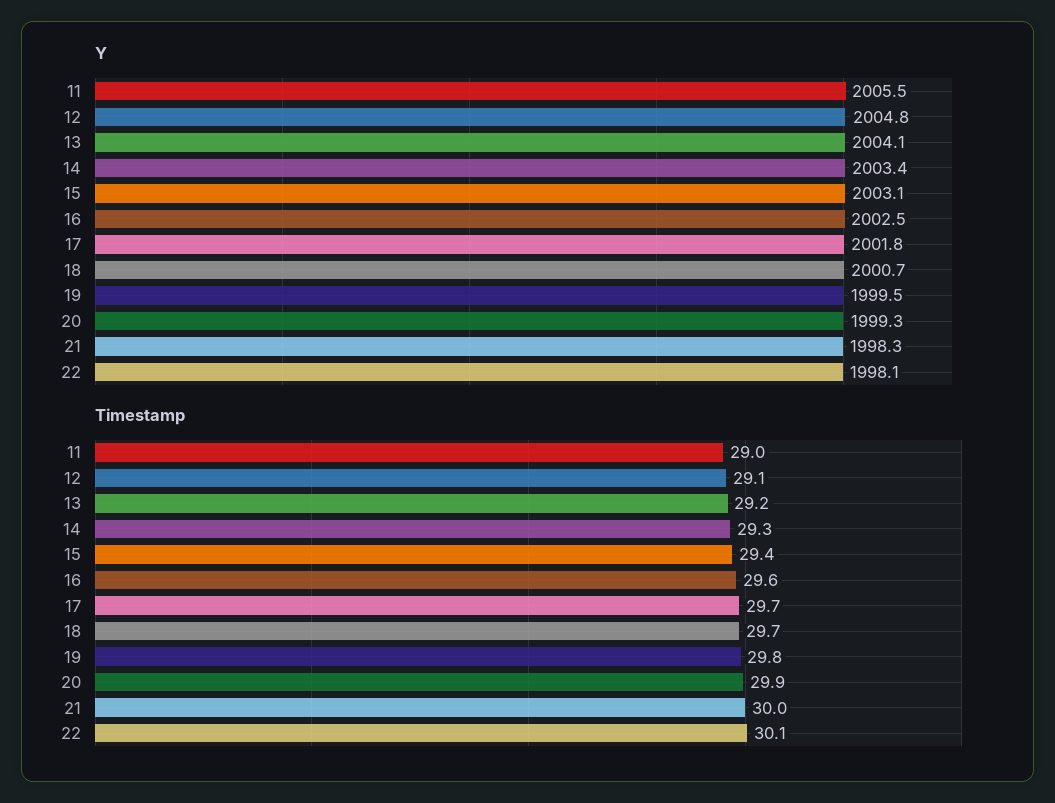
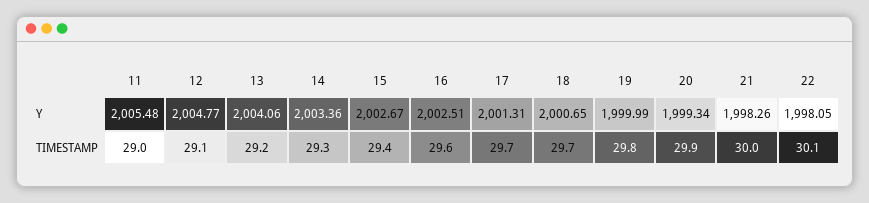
Y, 15: 2003.1 -> 2002.67
Y, 17: 2001.8 -> 2001.31
Y, 19: 1999.5 -> 1999.99

